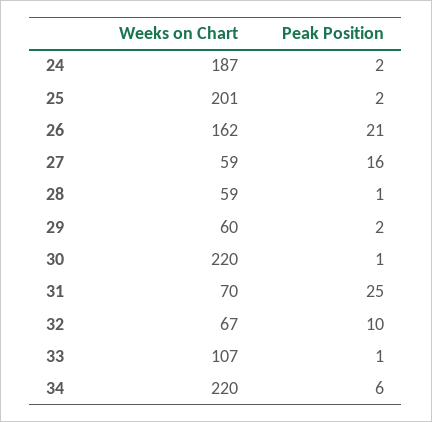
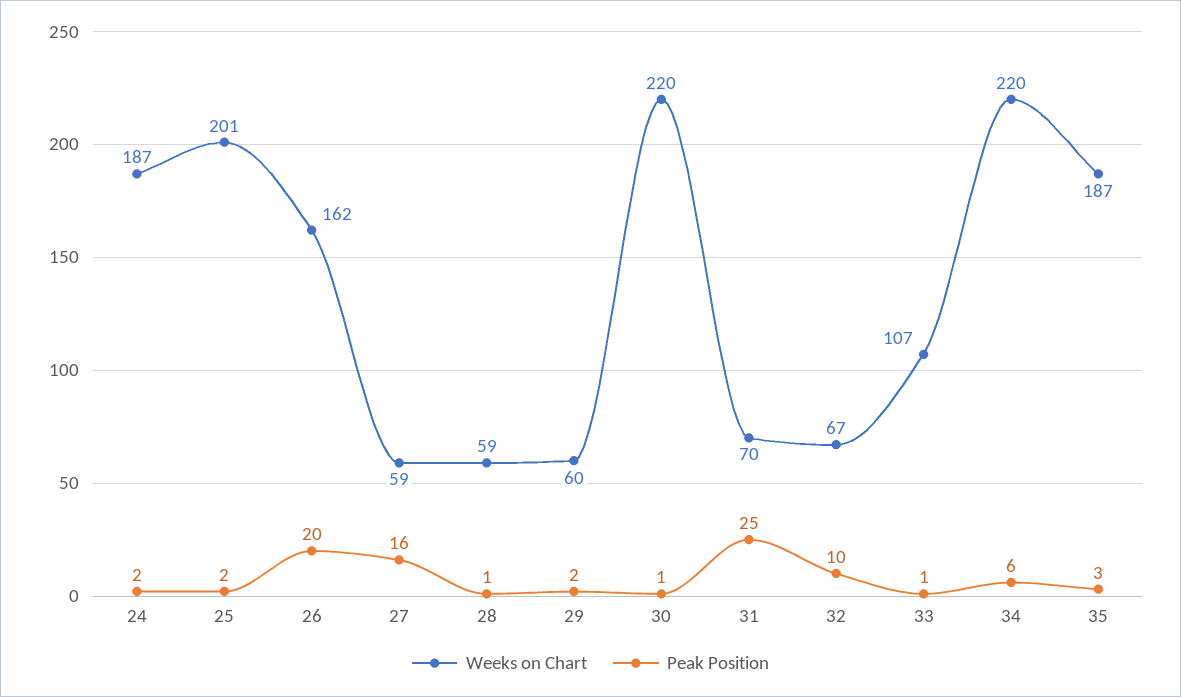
Peak Position, 26: 21 -> 20
Weeks on Chart, 35: none -> 187
Peak Position, 35: none -> 3

